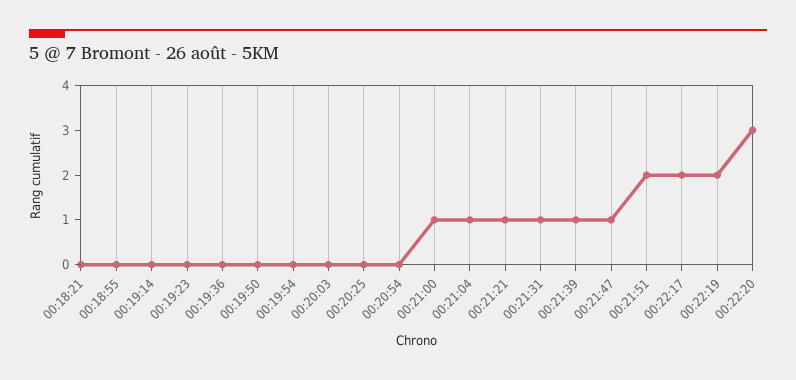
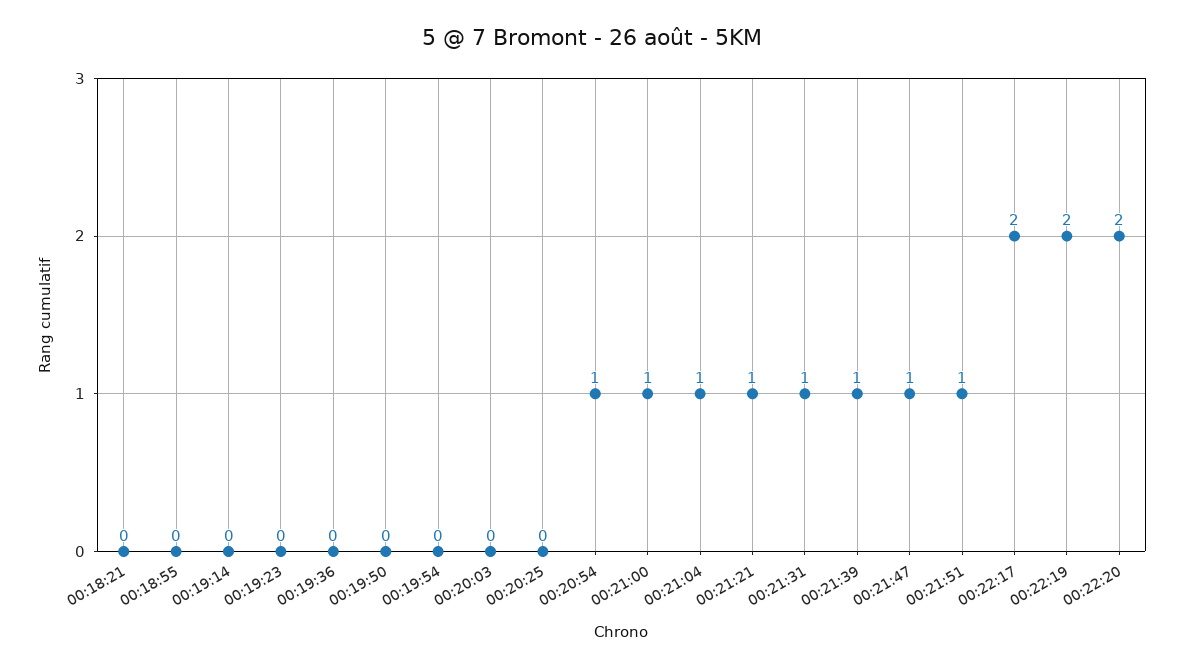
00:20:54: 0 -> 1
00:21:51: 2 -> 1
00:22:20: 3 -> 2

